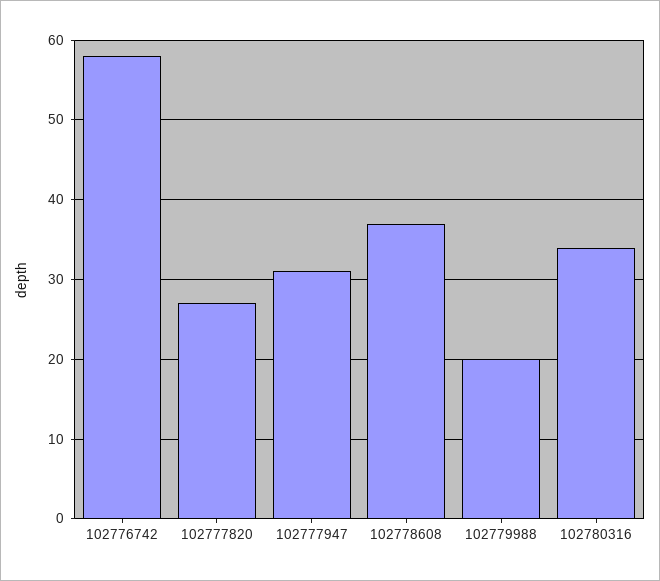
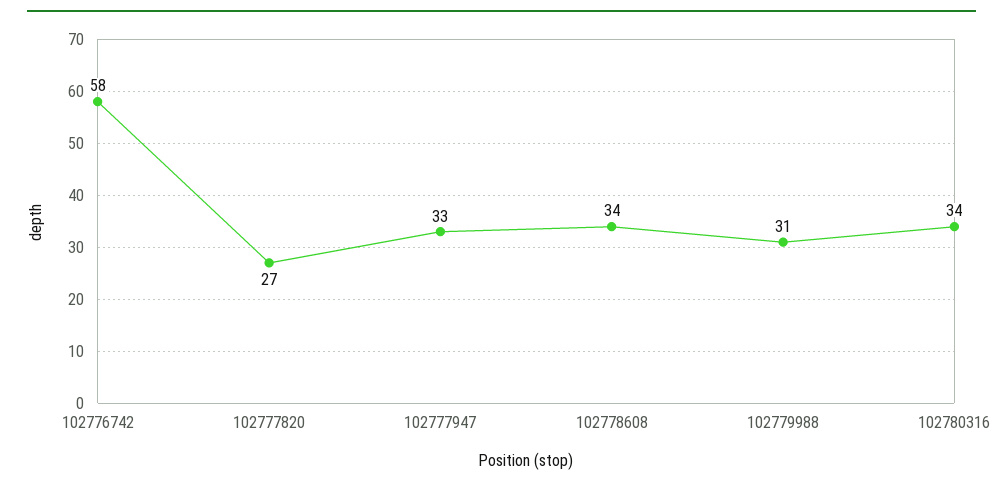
102777947: 31 -> 33
102778608: 37 -> 34
102779988: 20 -> 31

